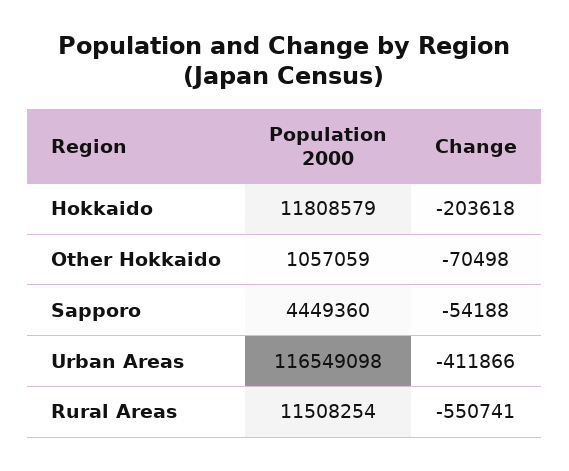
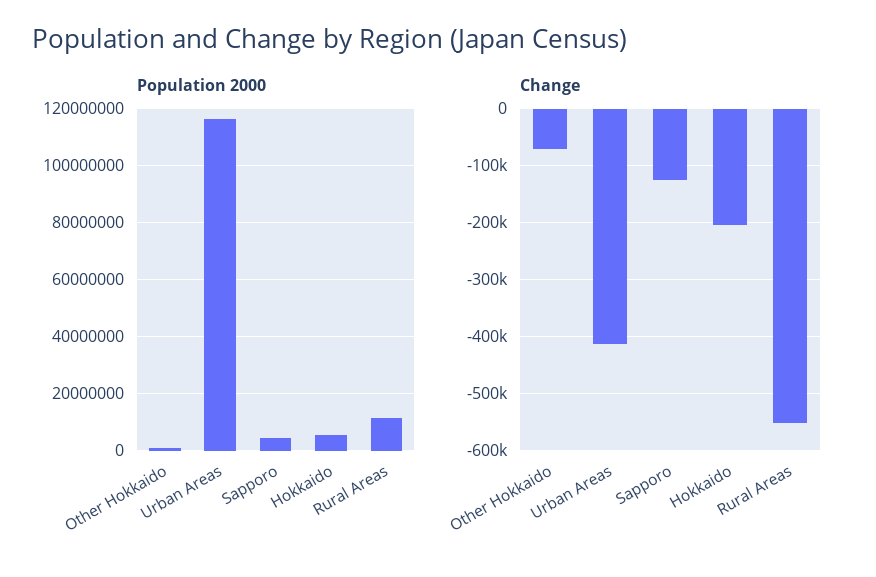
Population 2000, Hokkaido: 11808579 -> 5000000
Change, Sapporo: -54188 -> -120000

